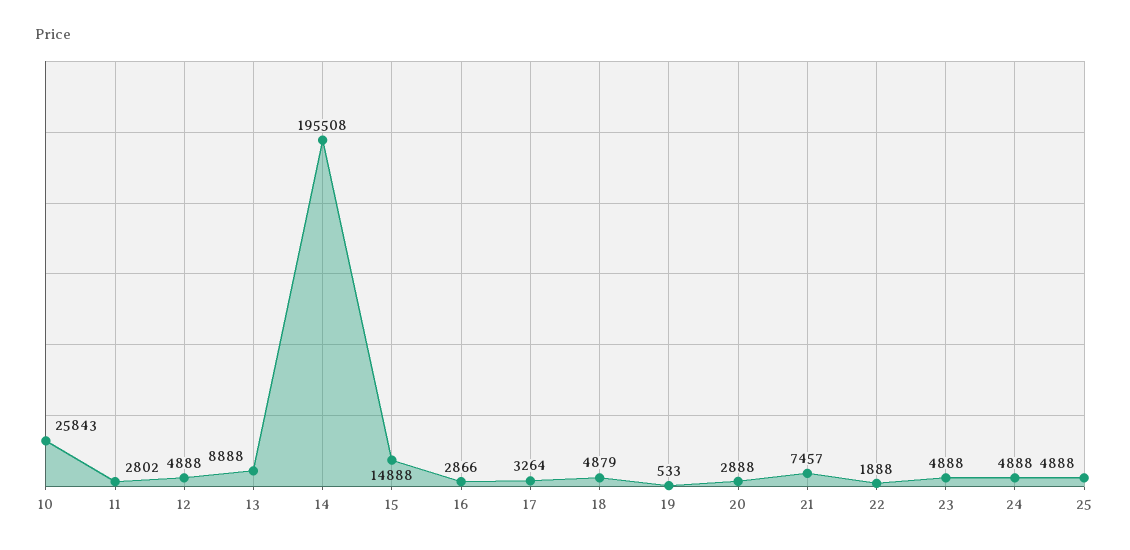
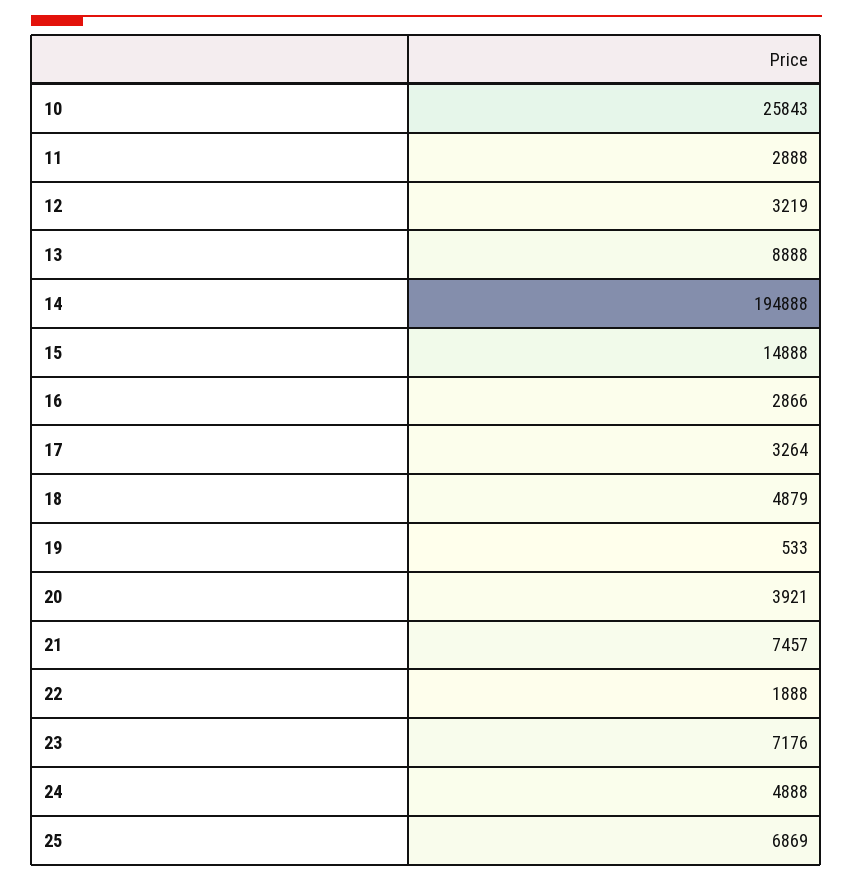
11: 2802 -> 2888
12: 4888 -> 3219
14: 195508 -> 194888
20: 2888 -> 3921
23: 4888 -> 7176
25: 4888 -> 6869

